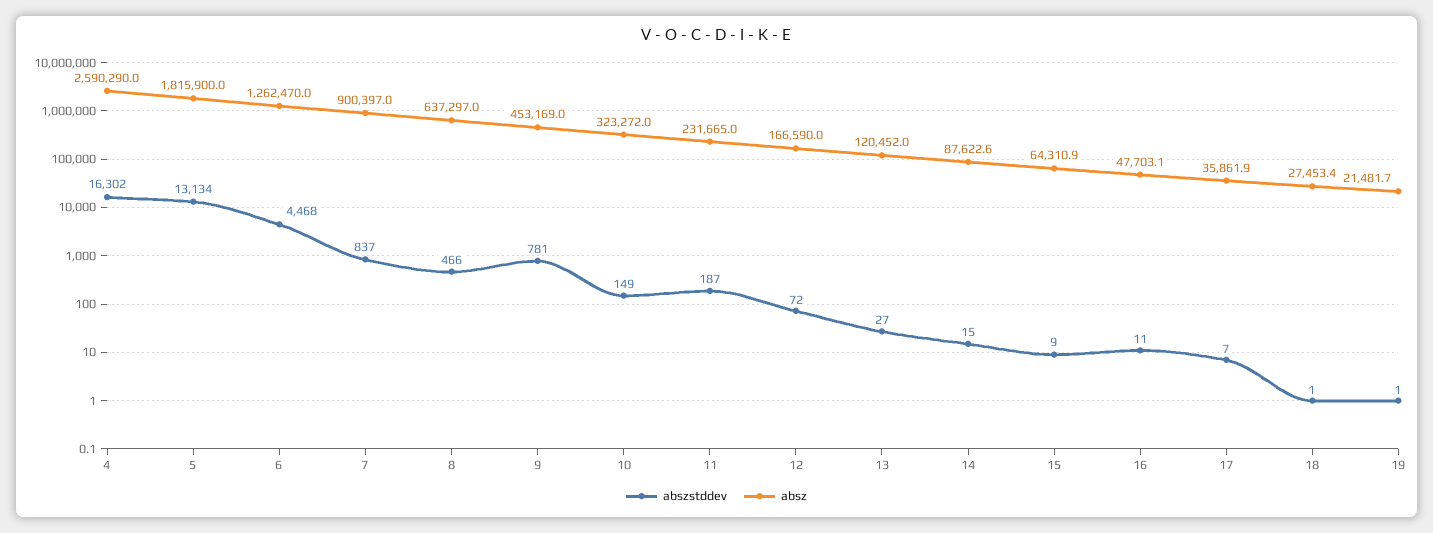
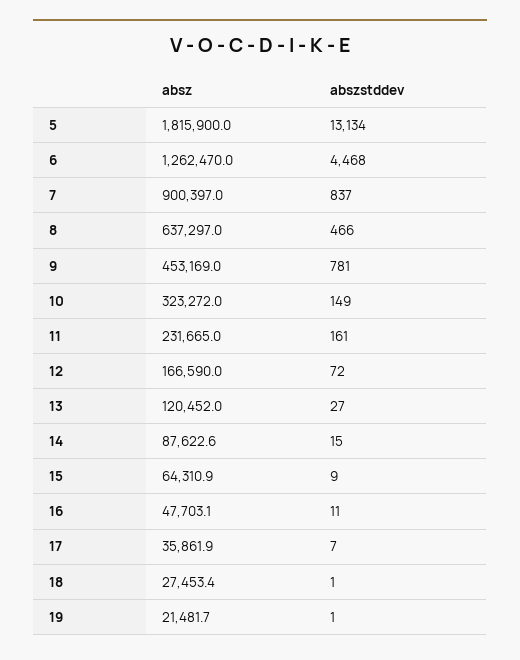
abszstddev, 4: 16302 -> none
absz, 4: 2590290 -> none
abszstddev, 11: 187 -> 161

